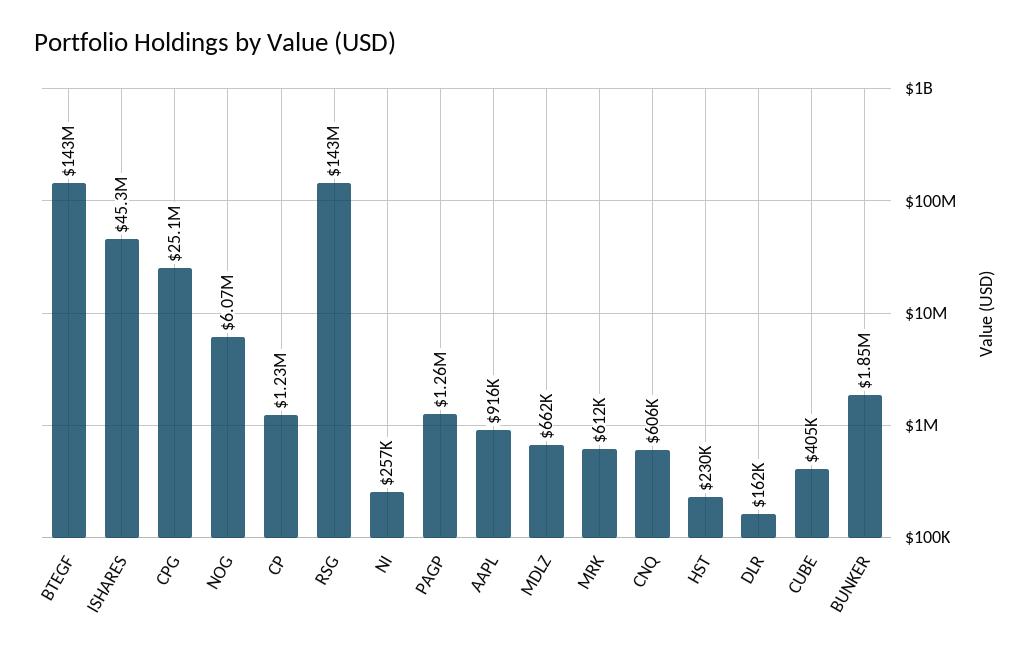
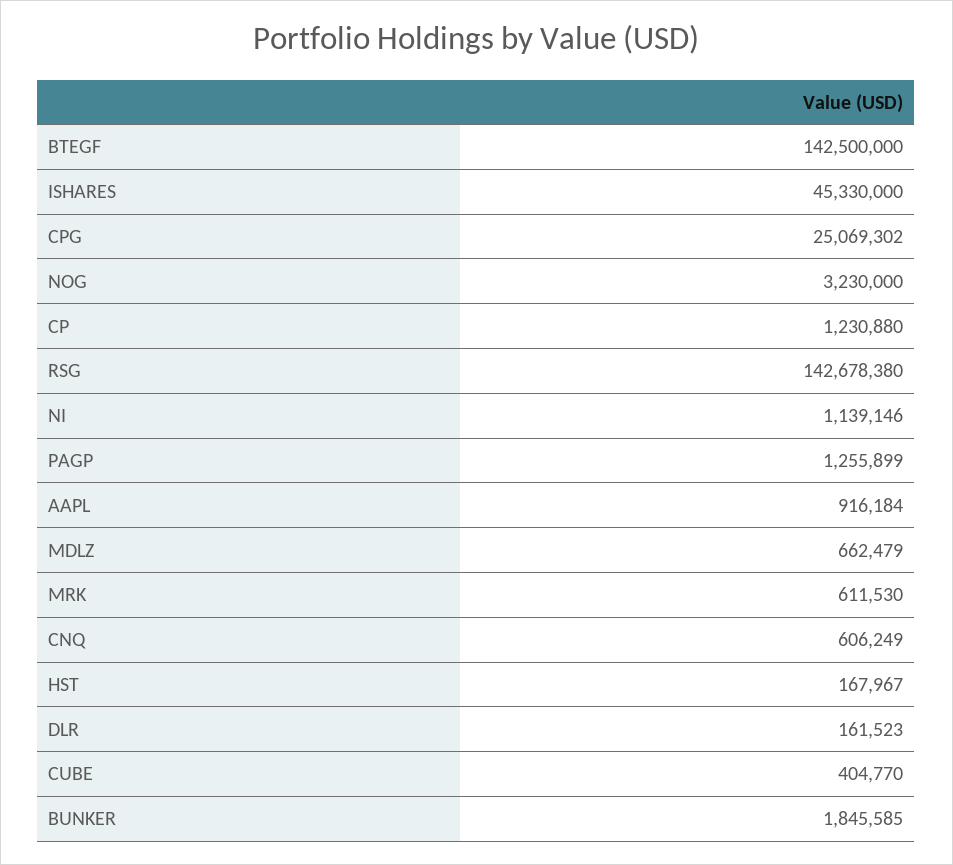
NOG: 6070000 -> 3230000
NI: 257000 -> 1139146
HST: 230000 -> 167967

